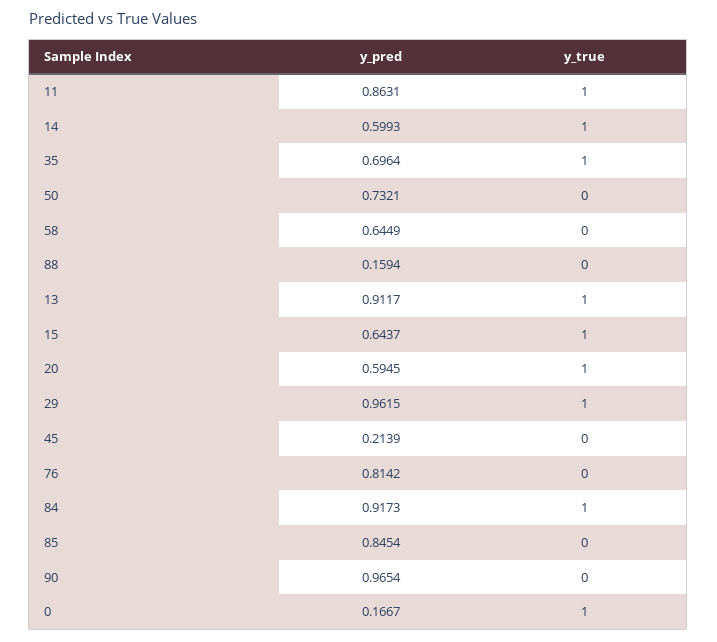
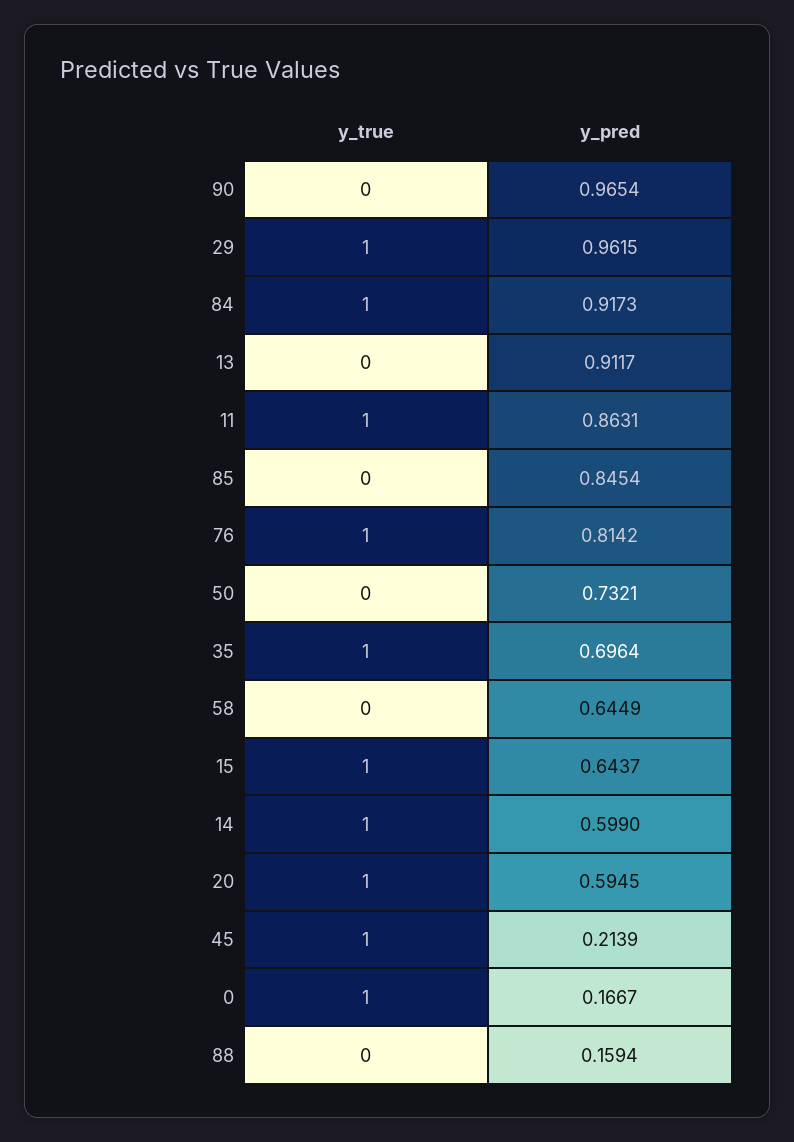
y_pred, 14: 0.5993 -> 0.599
y_true, 13: 1 -> 0
y_true, 45: 0 -> 1
y_true, 76: 0 -> 1

